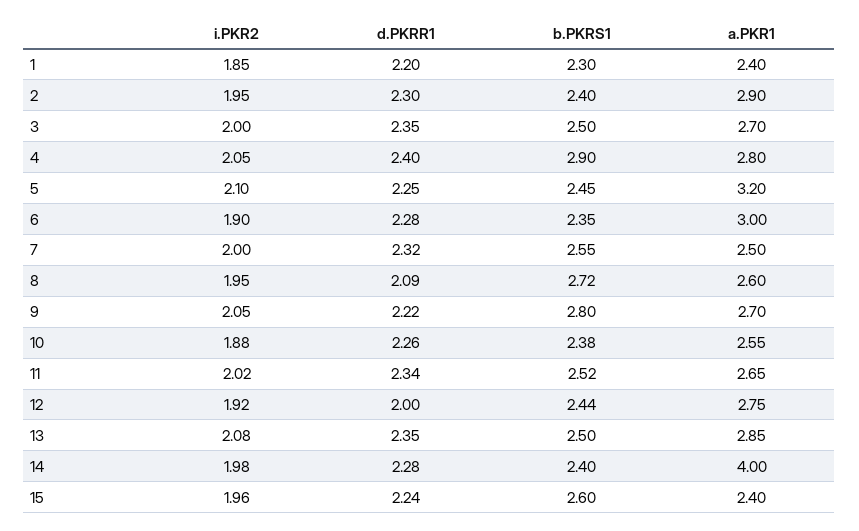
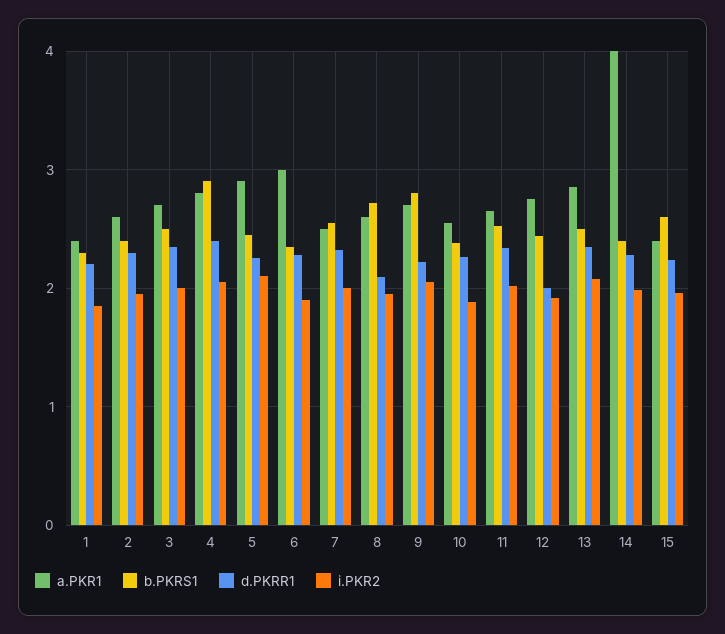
a.PKR1, 2: 2.9 -> 2.6
a.PKR1, 5: 3.2 -> 2.9

